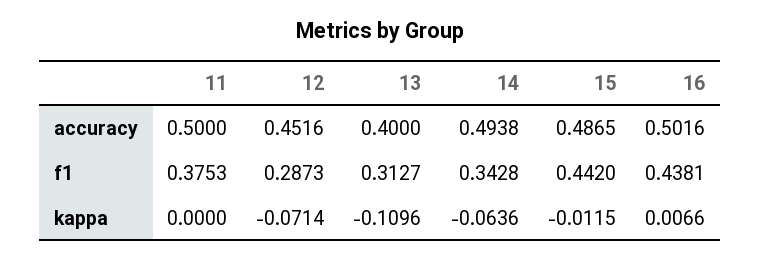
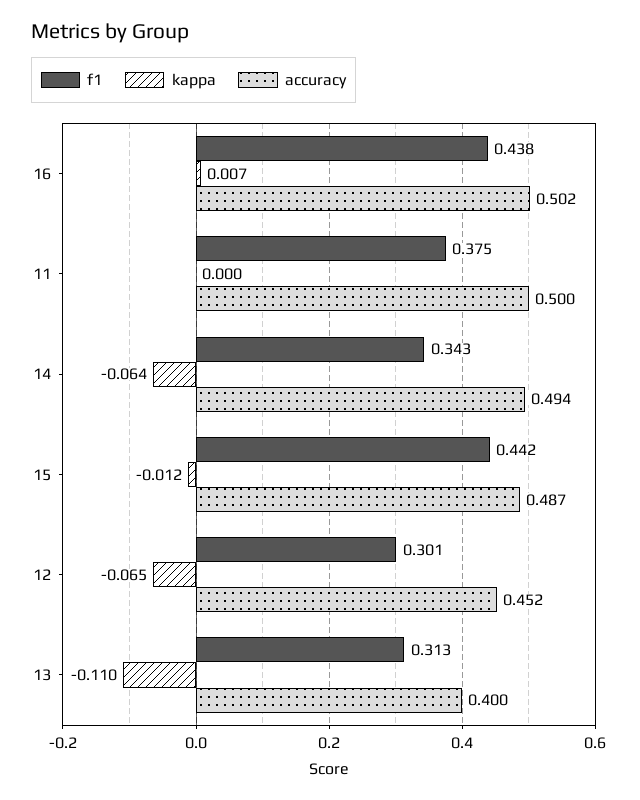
f1, 12: 0.2873 -> 0.301
kappa, 12: -0.0714 -> -0.065

